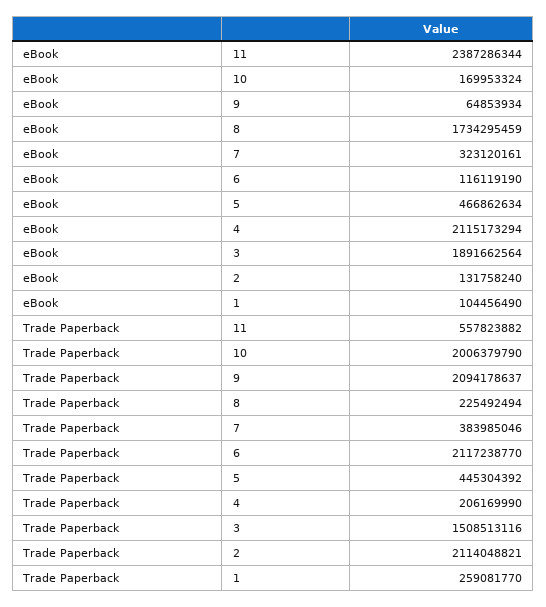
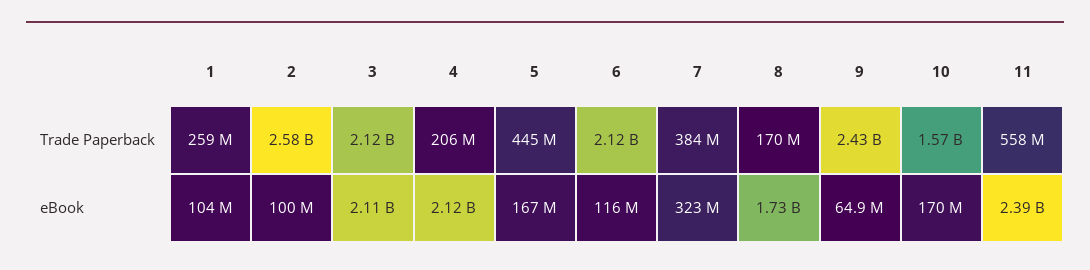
eBook, 5: 466862634 -> 167000000
eBook, 3: 1891662564 -> 2110000000
eBook, 2: 131758240 -> 100000000
Trade Paperback, 10: 2006379790 -> 1570000000
Trade Paperback, 9: 2094178637 -> 2430000000
Trade Paperback, 8: 225492494 -> 170000000
Trade Paperback, 3: 1508513116 -> 2120000000
Trade Paperback, 2: 2114048821 -> 2580000000

